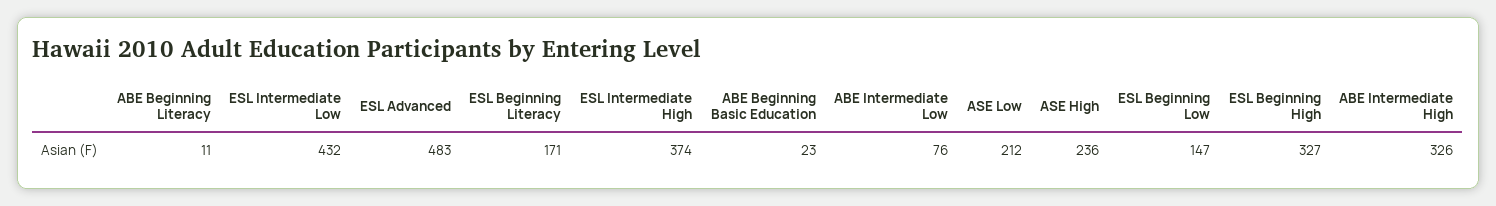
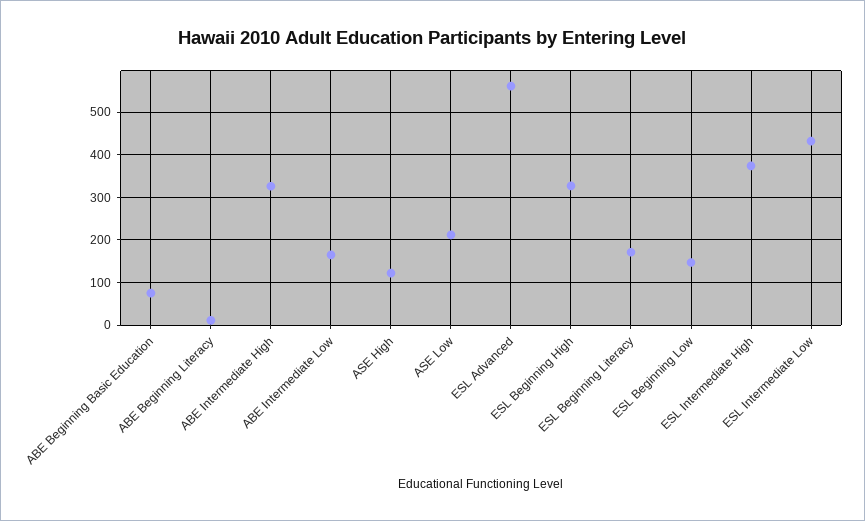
ESL Advanced: 483 -> 560
ABE Beginning Basic Education: 23 -> 80
ABE Intermediate Low: 76 -> 160
ASE High: 236 -> 120

